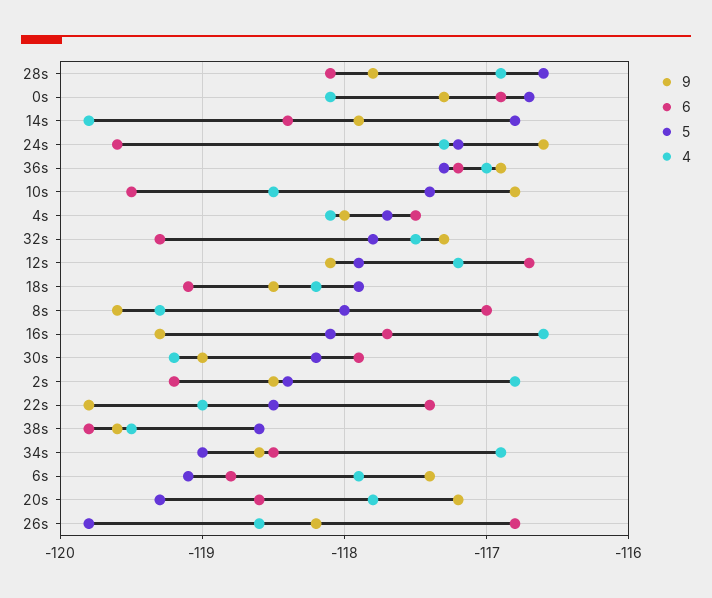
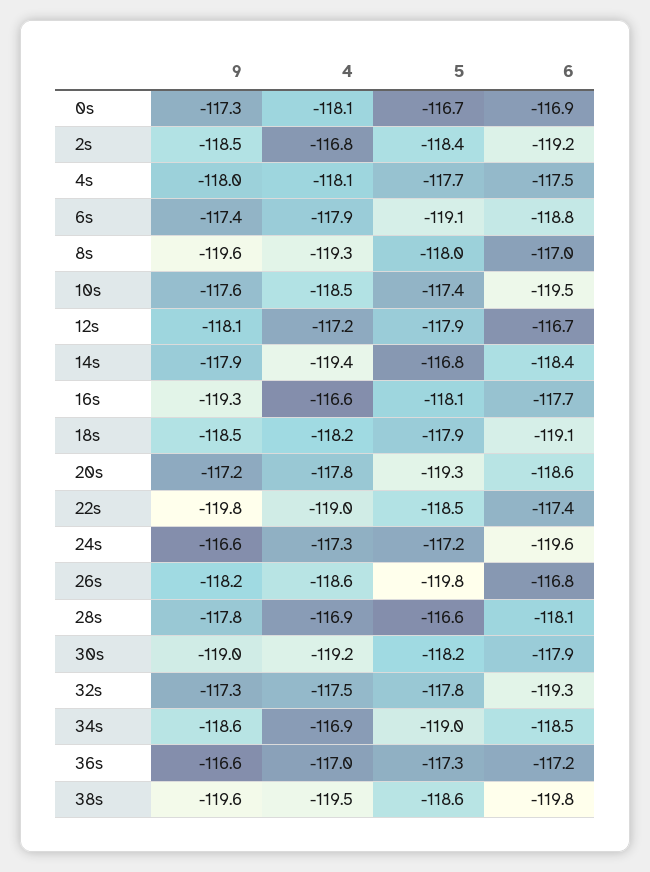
4, 14s: -119.8 -> -119.4
9, 36s: -116.9 -> -116.6
9, 10s: -116.8 -> -117.6

